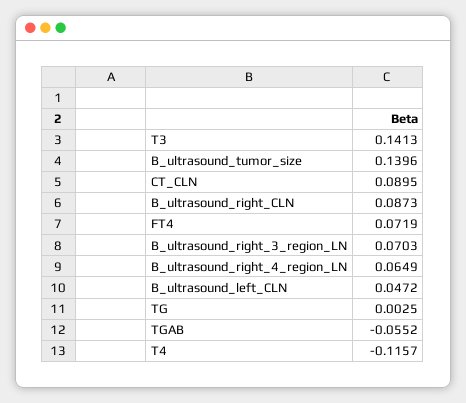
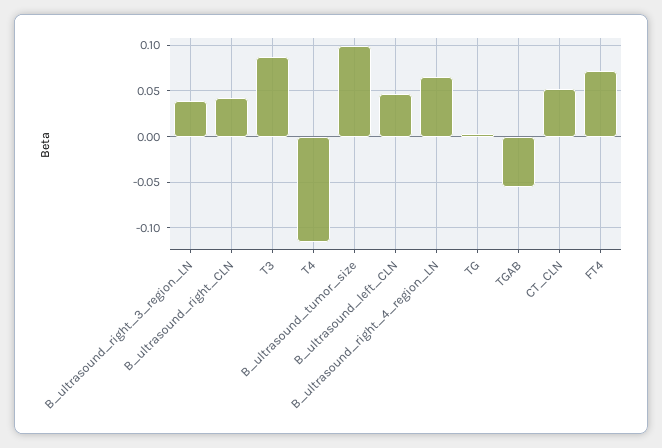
T3: 0.1413 -> 0.09
B_ultrasound_tumor_size: 0.1396 -> 0.1
CT_CLN: 0.0895 -> 0.05
B_ultrasound_right_CLN: 0.0873 -> 0.04
B_ultrasound_right_3_region_LN: 0.0703 -> 0.04

